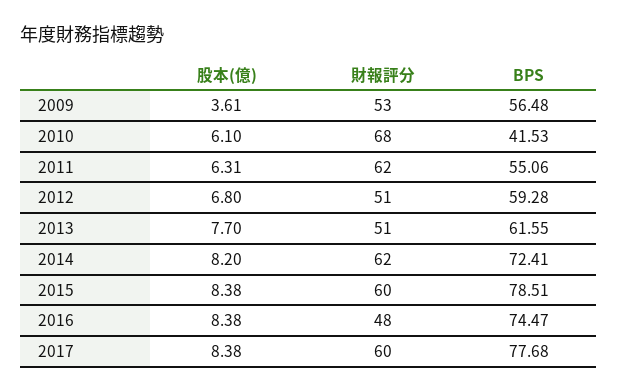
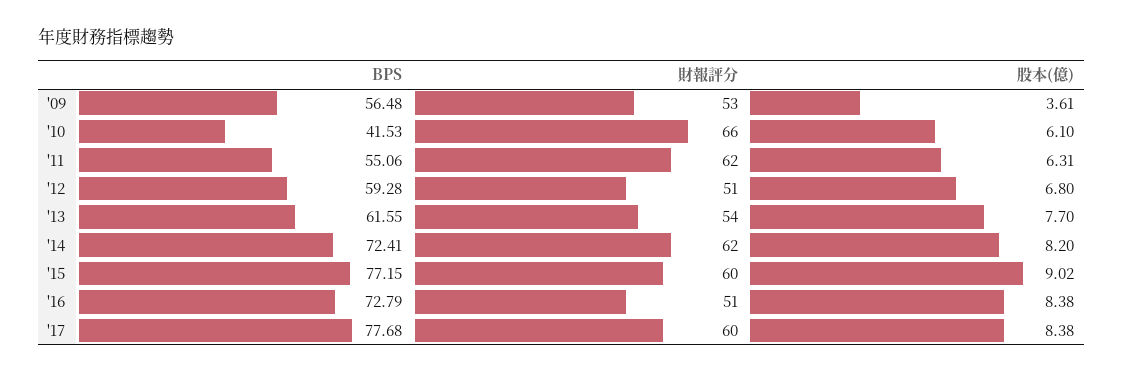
財報評分, 2010: 68 -> 66
財報評分, 2013: 51 -> 54
股本(億), 2015: 8.38 -> 9.02
BPS, 2015: 78.51 -> 77.15
財報評分, 2016: 48 -> 51
BPS, 2016: 74.47 -> 72.79

